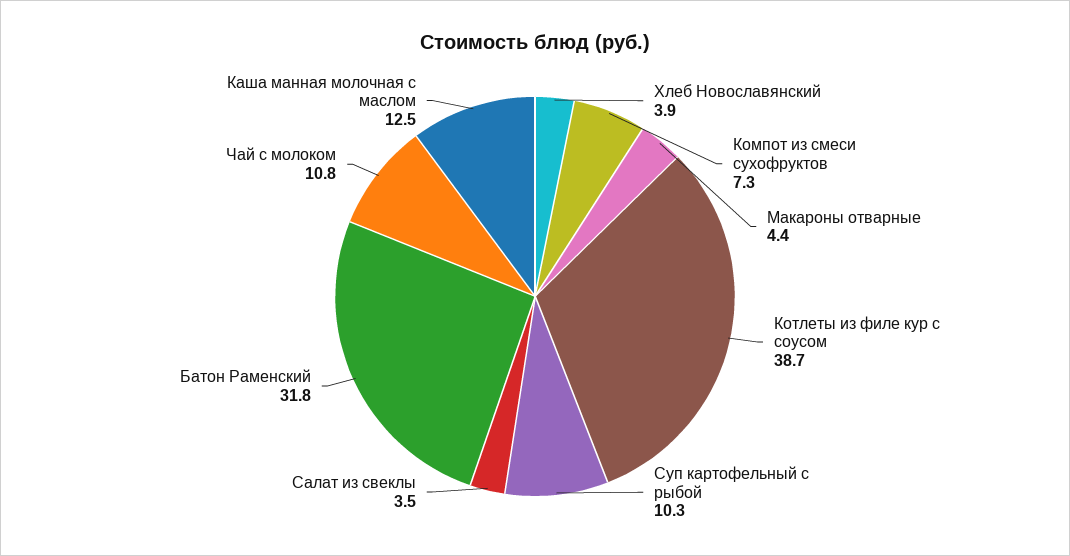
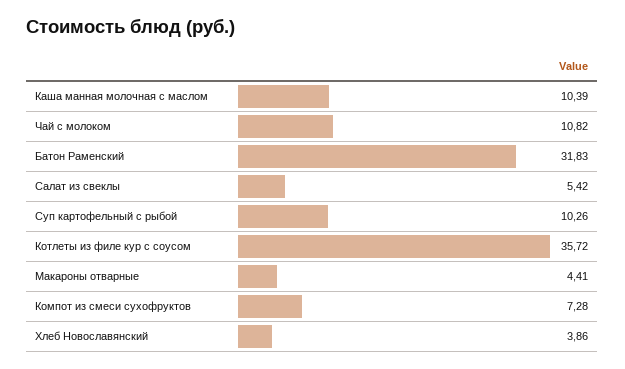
Котлеты из филе кур с соусом: 38.7 -> 35.72
Салат из свеклы: 3.5 -> 5.42
Каша манная молочная с маслом: 12.5 -> 10.39

